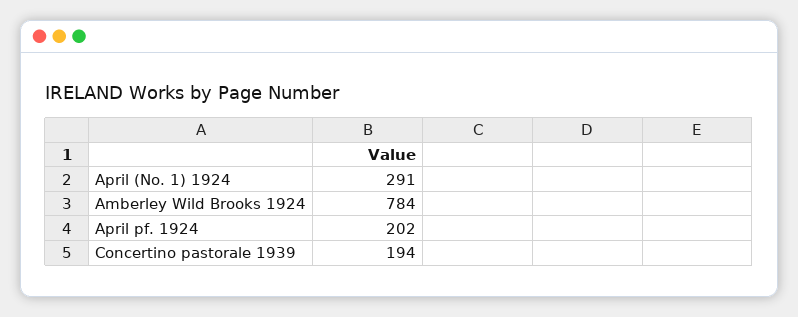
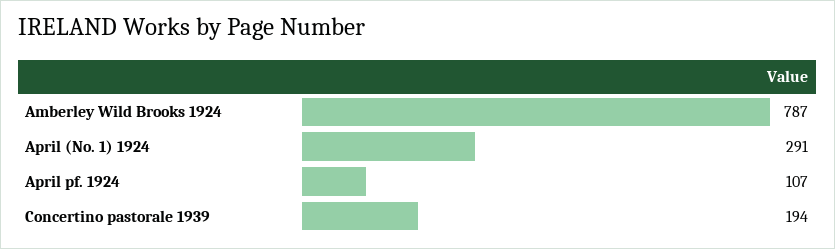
Amberley Wild Brooks 1924: 784 -> 787
April pf. 1924: 202 -> 107

